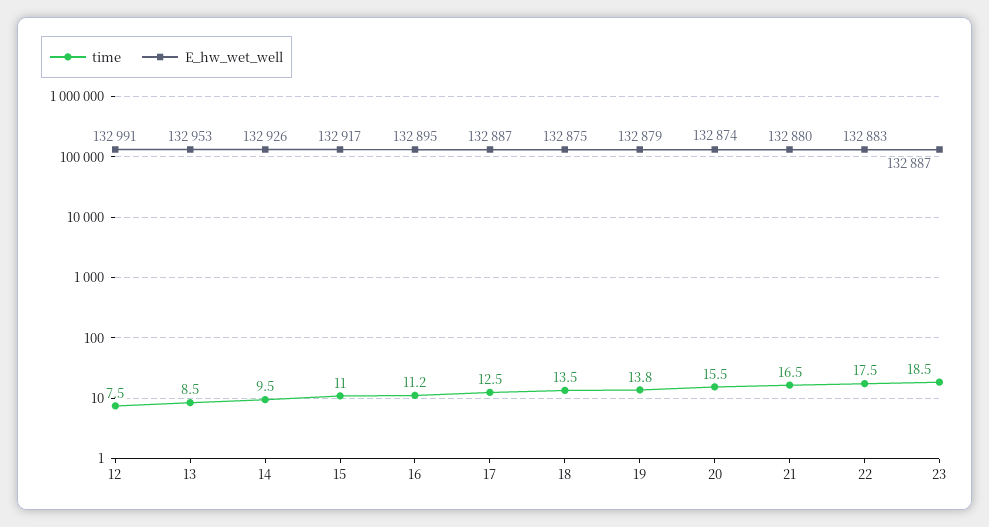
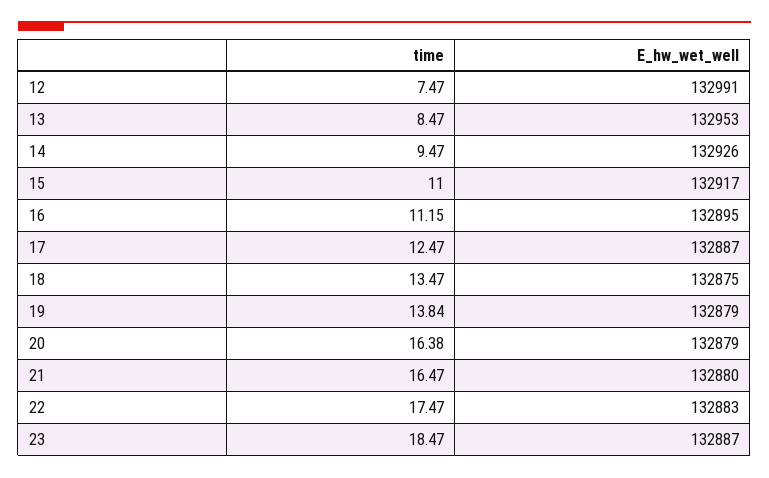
time, 20: 15.5 -> 16.38
E_hw_wet_well, 20: 132874 -> 132879

